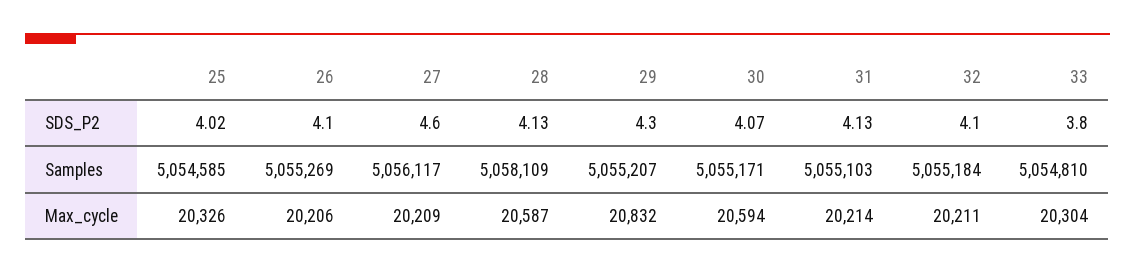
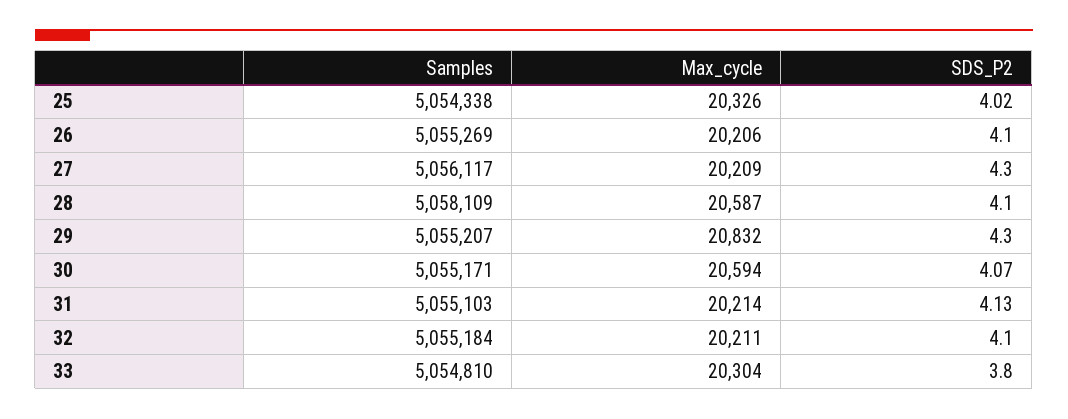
27, SDS_P2: 4.6 -> 4.3
28, SDS_P2: 4.13 -> 4.1
25, Samples: 5054585 -> 5054338

